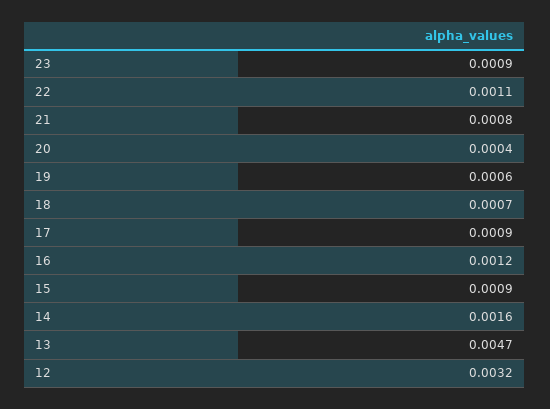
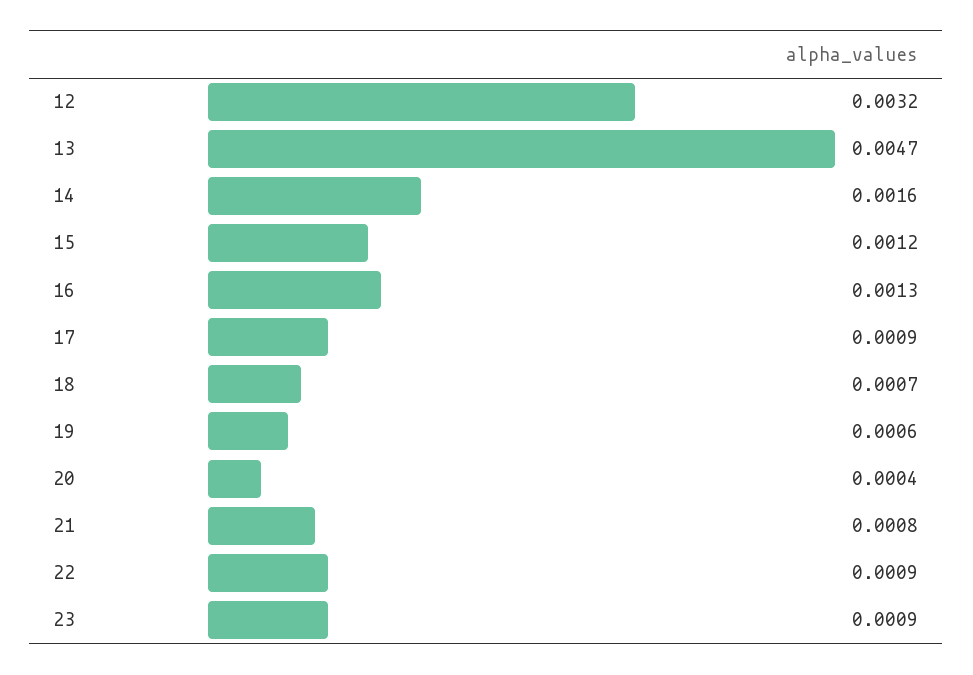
22: 0.0011 -> 0.0009
16: 0.0012 -> 0.0013
15: 0.0009 -> 0.0012

